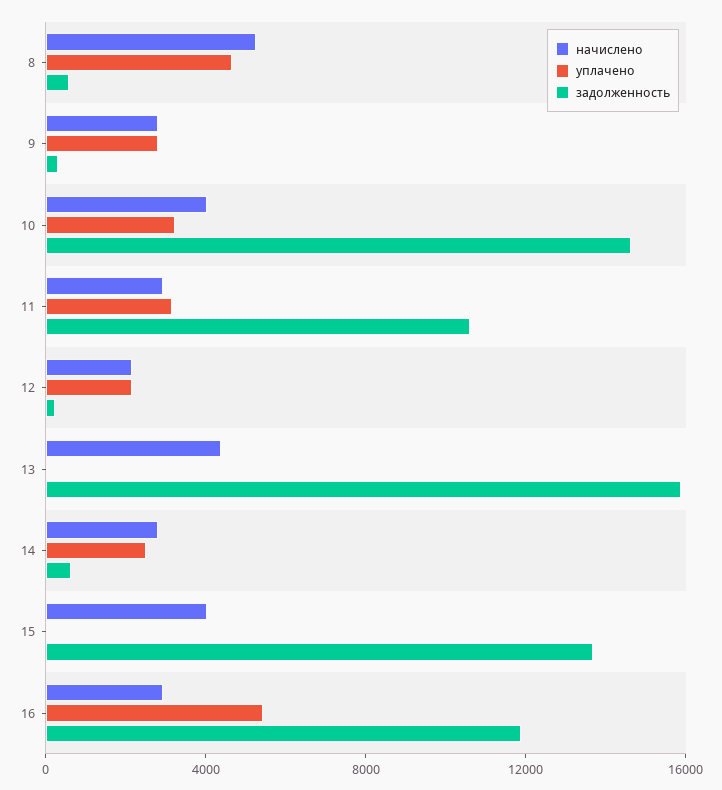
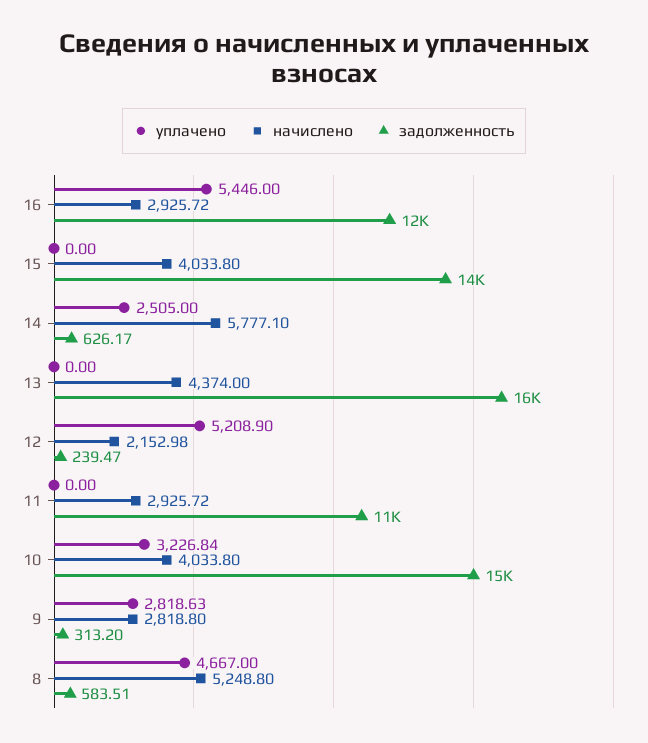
уплачено, 11: 3000 -> 0
уплачено, 12: 2000 -> 5208.9
начислено, 14: 3000 -> 5777.1

